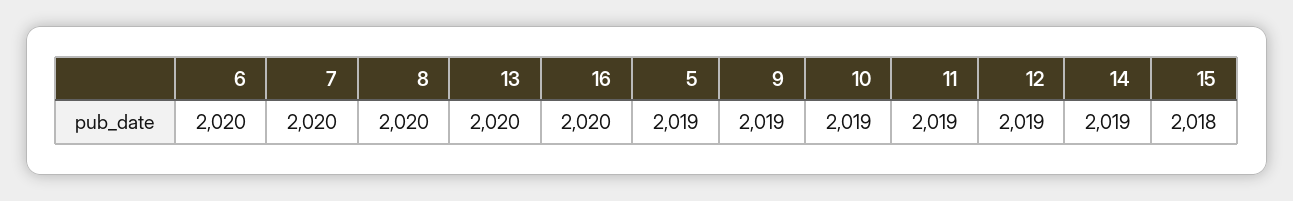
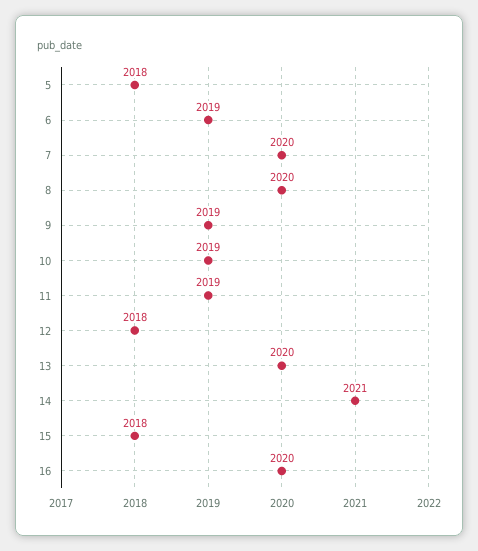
6: 2020 -> 2019
5: 2019 -> 2018
12: 2019 -> 2018
14: 2019 -> 2021

